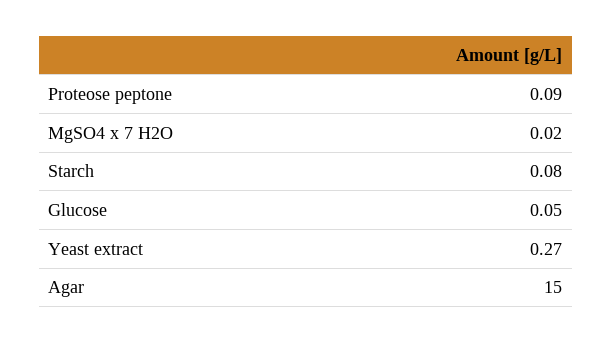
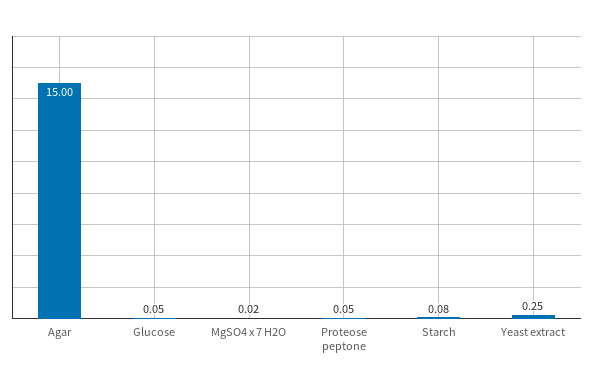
Proteose peptone: 0.09 -> 0.05
Yeast extract: 0.27 -> 0.25

